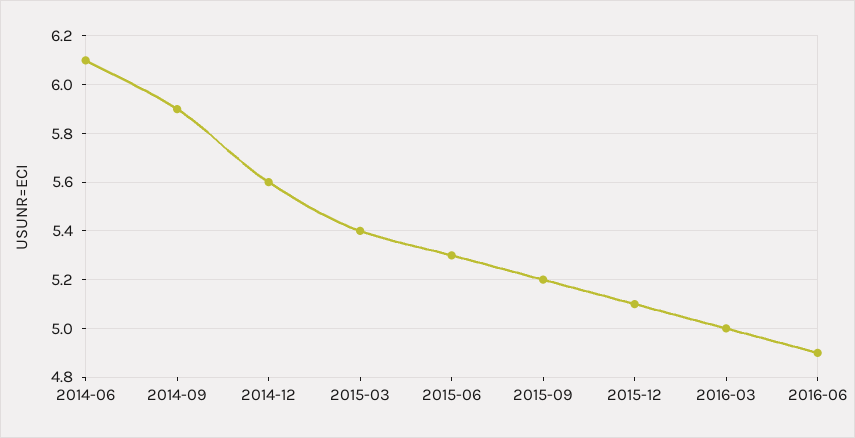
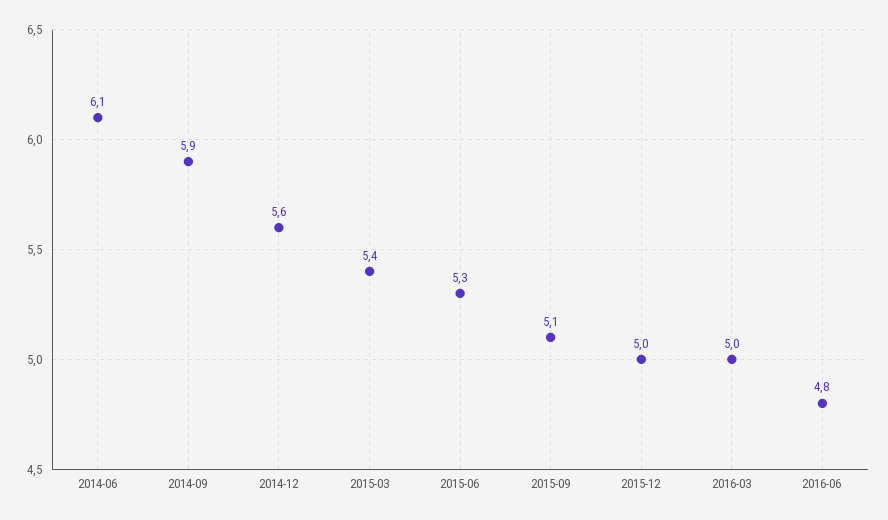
2015-09: 5.2 -> 5.1
2015-12: 5.1 -> 5
2016-06: 4.9 -> 4.8

